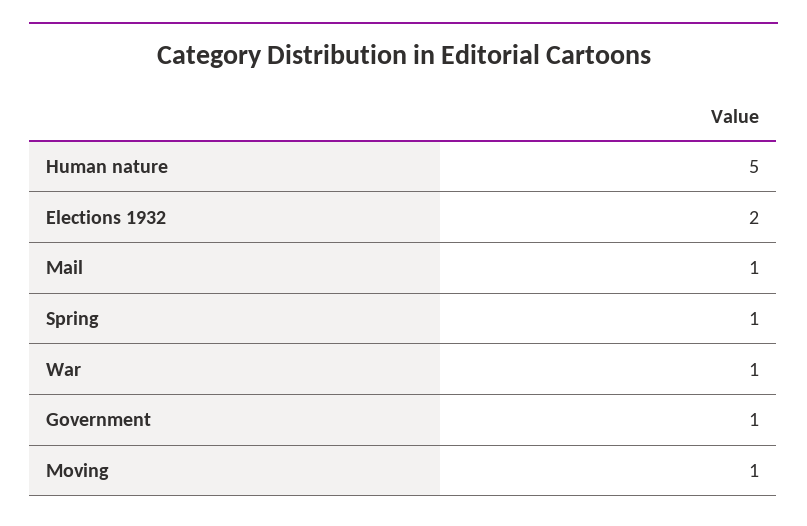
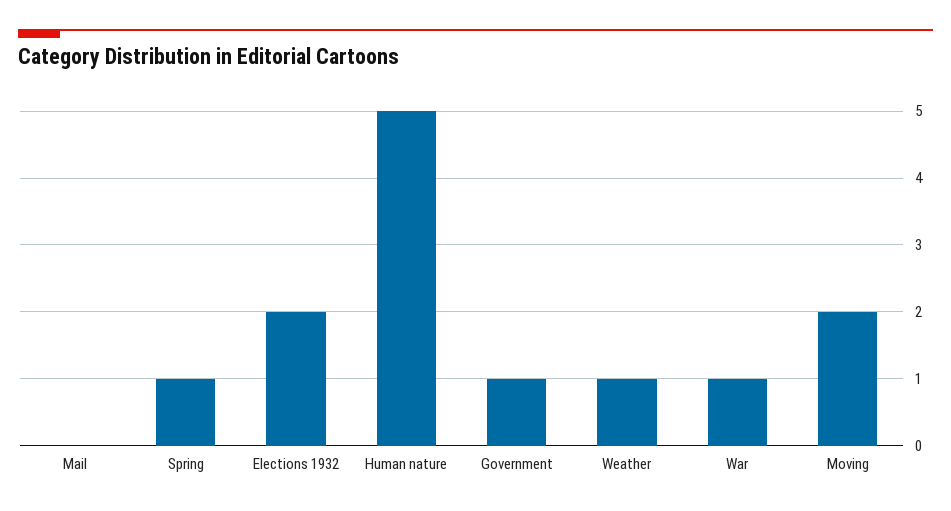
Mail: 1 -> 0
Moving: 1 -> 2
Weather: none -> 1

